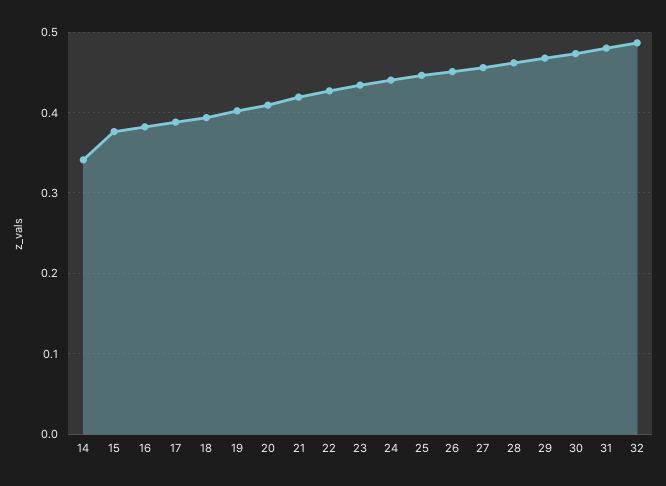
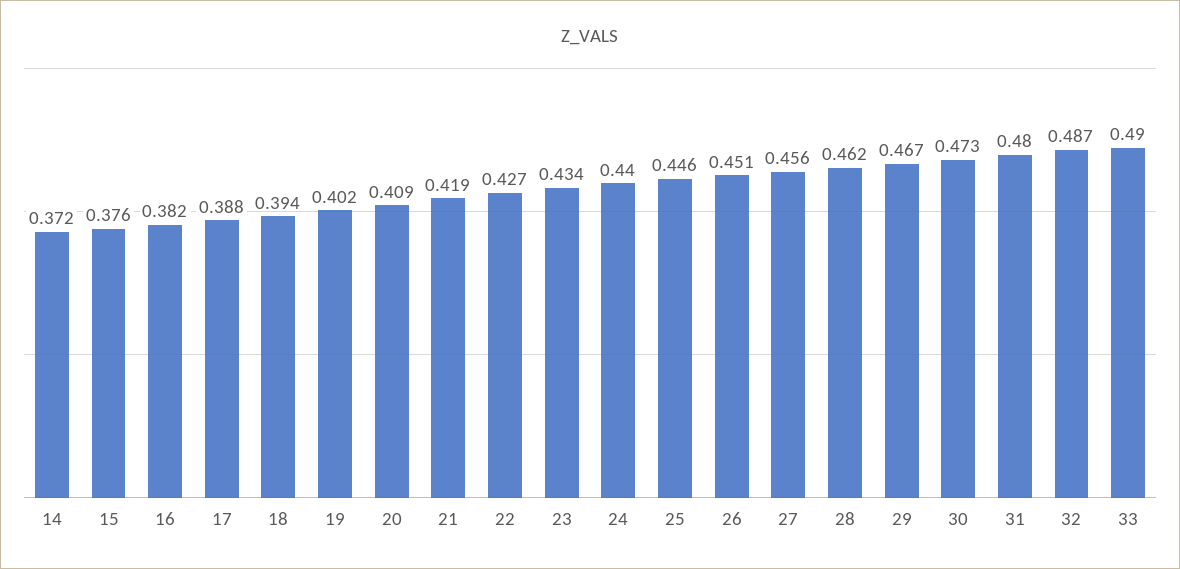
14: 0.34 -> 0.372
33: none -> 0.49

